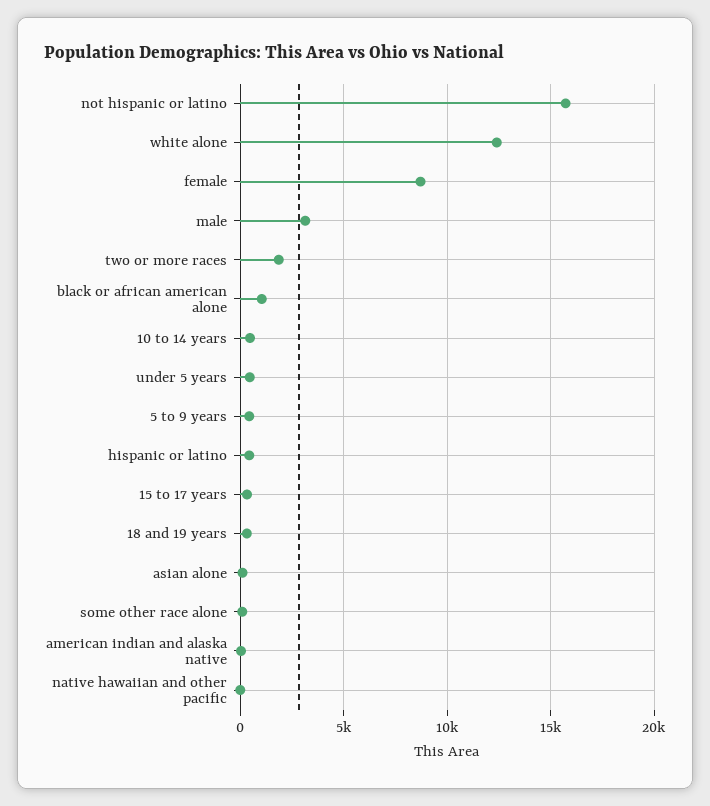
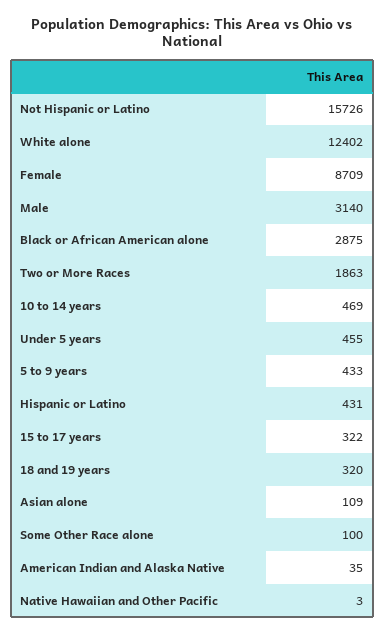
black or african american alone: 1000 -> 2875

